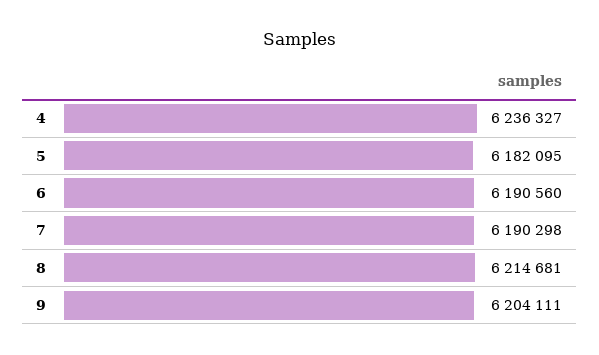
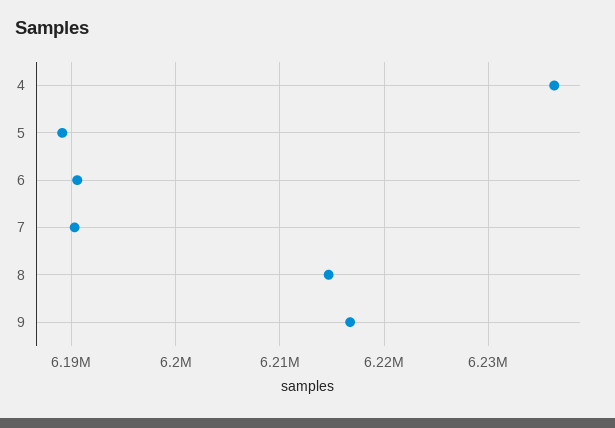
5: 6182095 -> 6189000
9: 6204111 -> 6217000

